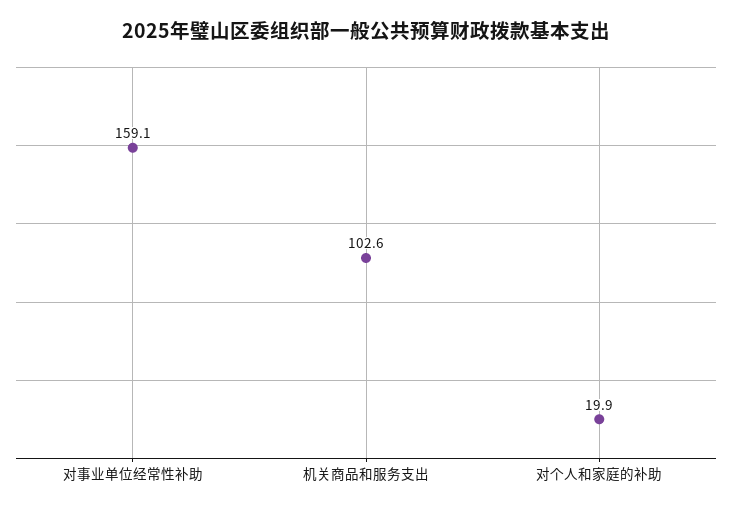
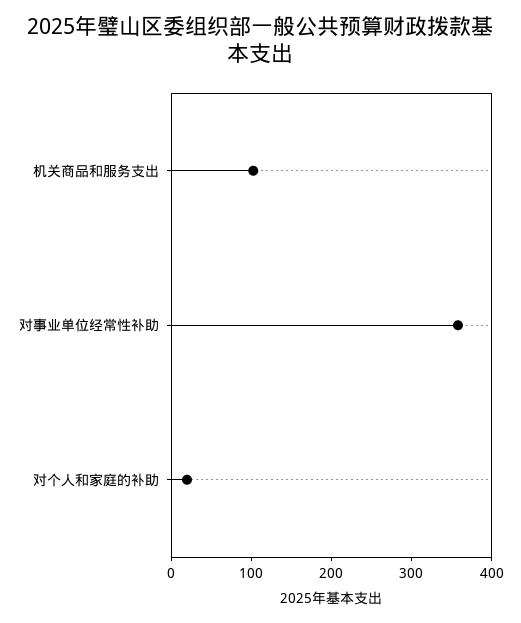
对事业单位经常性补助: 159.1 -> 360

